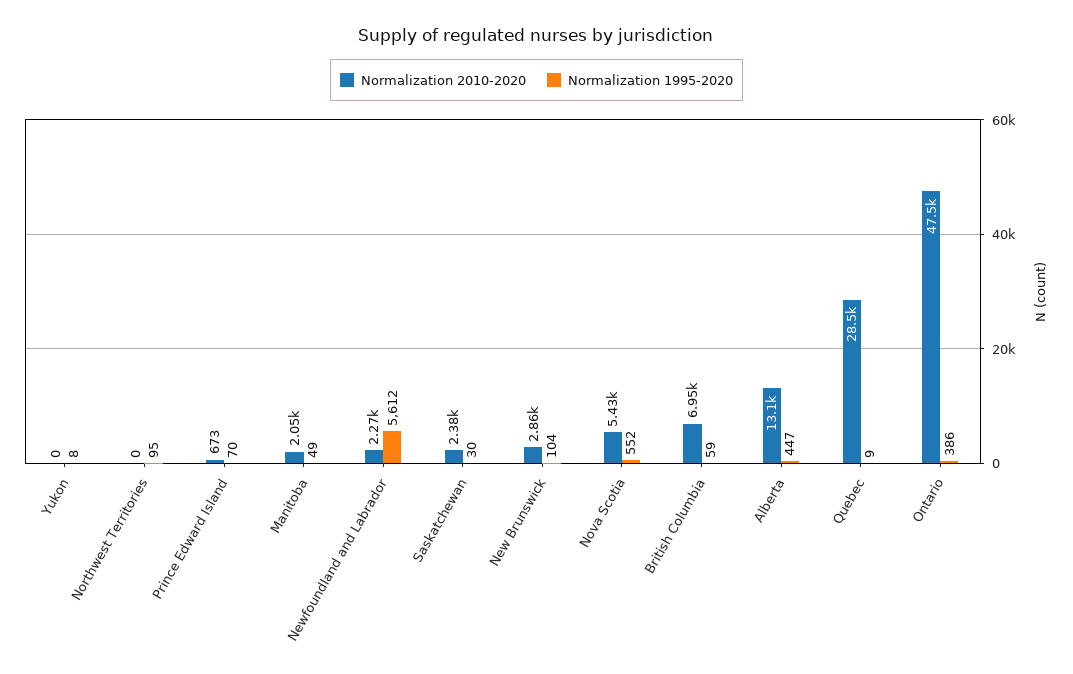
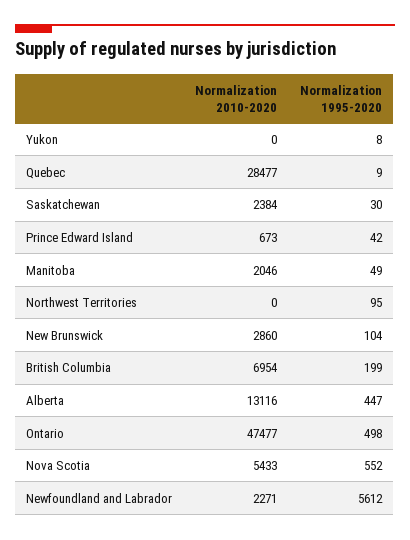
Normalization 1995-2020, Prince Edward Island: 70 -> 42
Normalization 1995-2020, British Columbia: 59 -> 199
Normalization 1995-2020, Ontario: 386 -> 498

